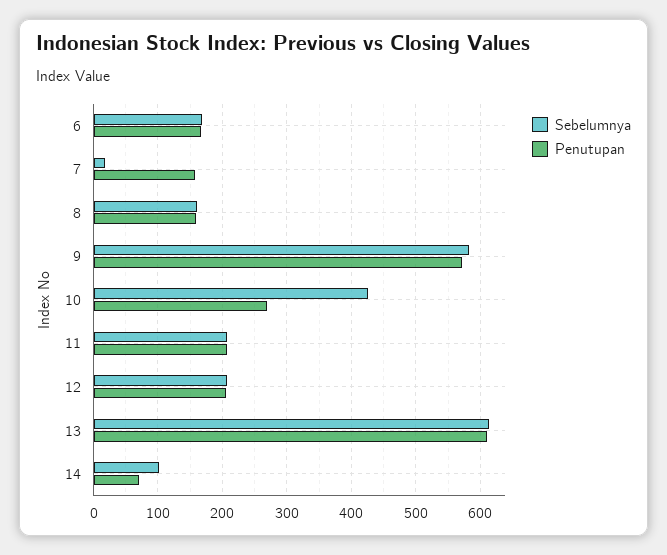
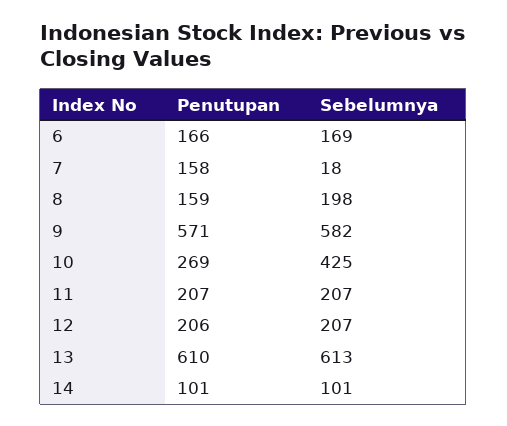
Sebelumnya, 8: 160 -> 198
Penutupan, 14: 70 -> 101

